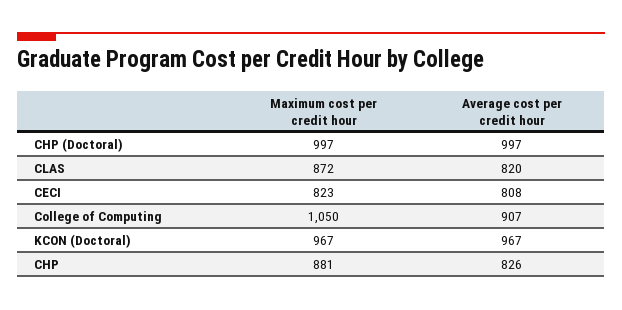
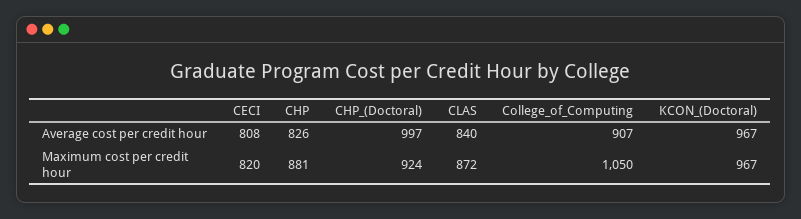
Maximum cost per credit hour, CHP (Doctoral): 997 -> 924
Average cost per credit hour, CLAS: 820 -> 840
Maximum cost per credit hour, CECI: 823 -> 820

